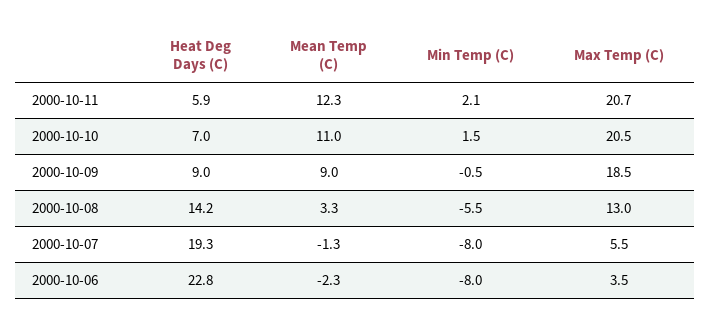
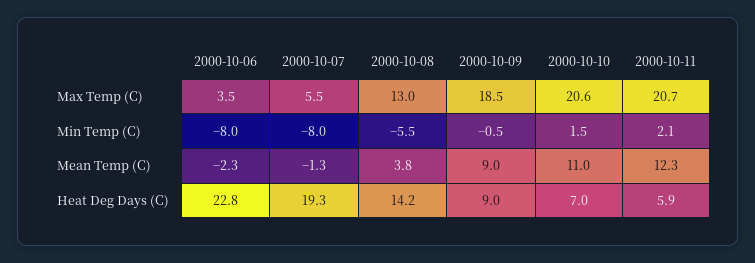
Max Temp (C), 2000-10-10: 20.5 -> 20.6
Mean Temp (C), 2000-10-08: 3.3 -> 3.8

